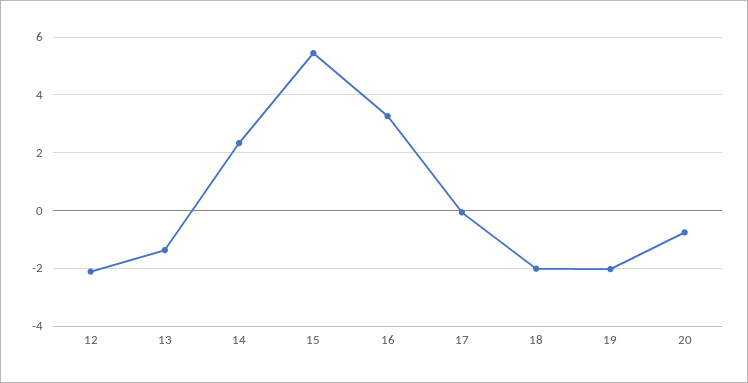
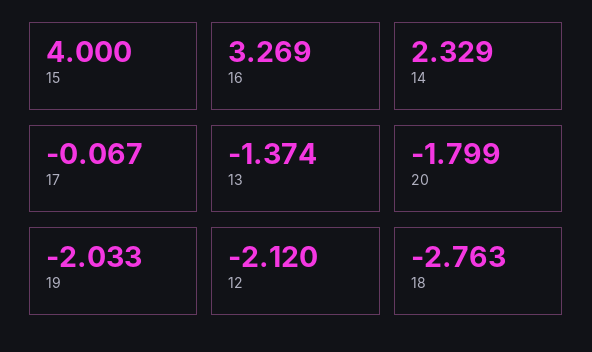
15: 5.5 -> 4
18: -2 -> -2.763
20: -0.75 -> -1.799

